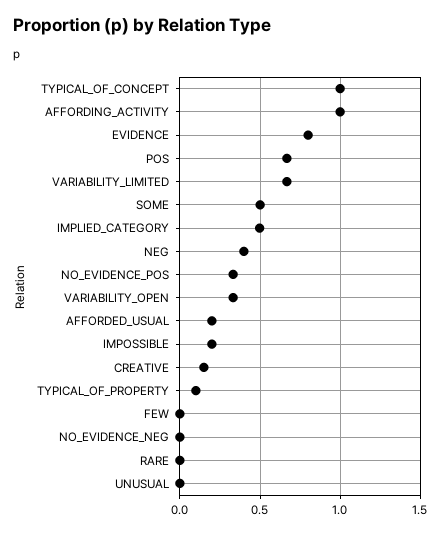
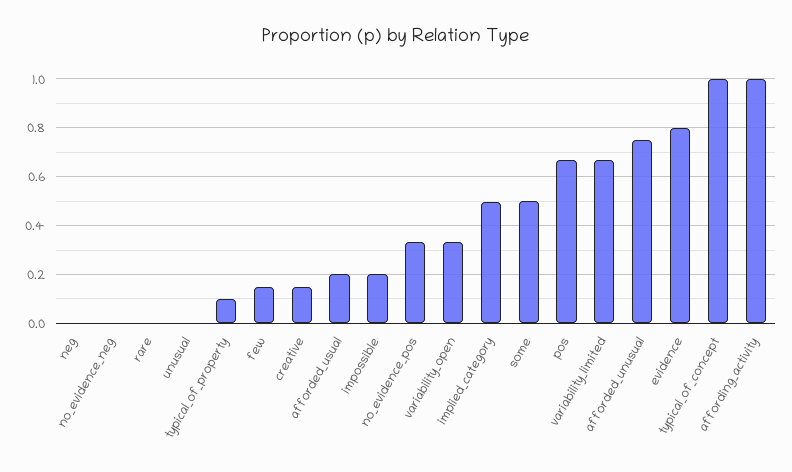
NEG: 0.4 -> 0
FEW: 0 -> 0.15
afforded_unusual: none -> 0.75

